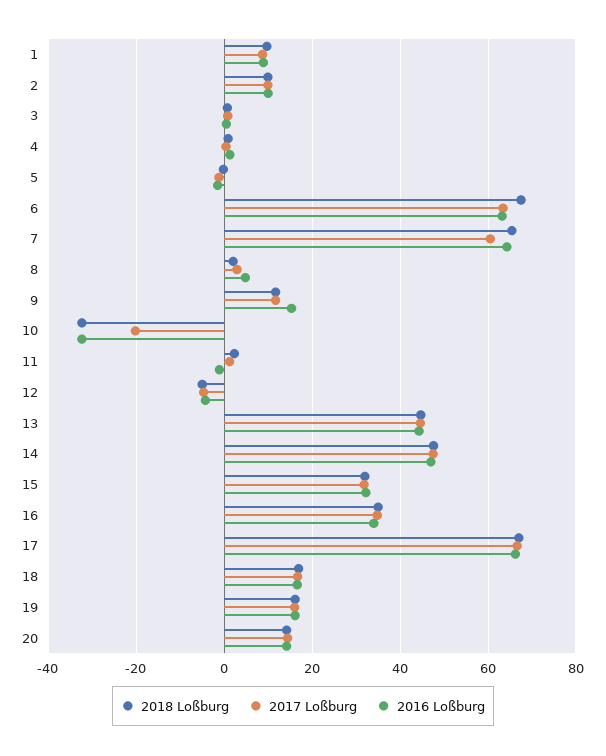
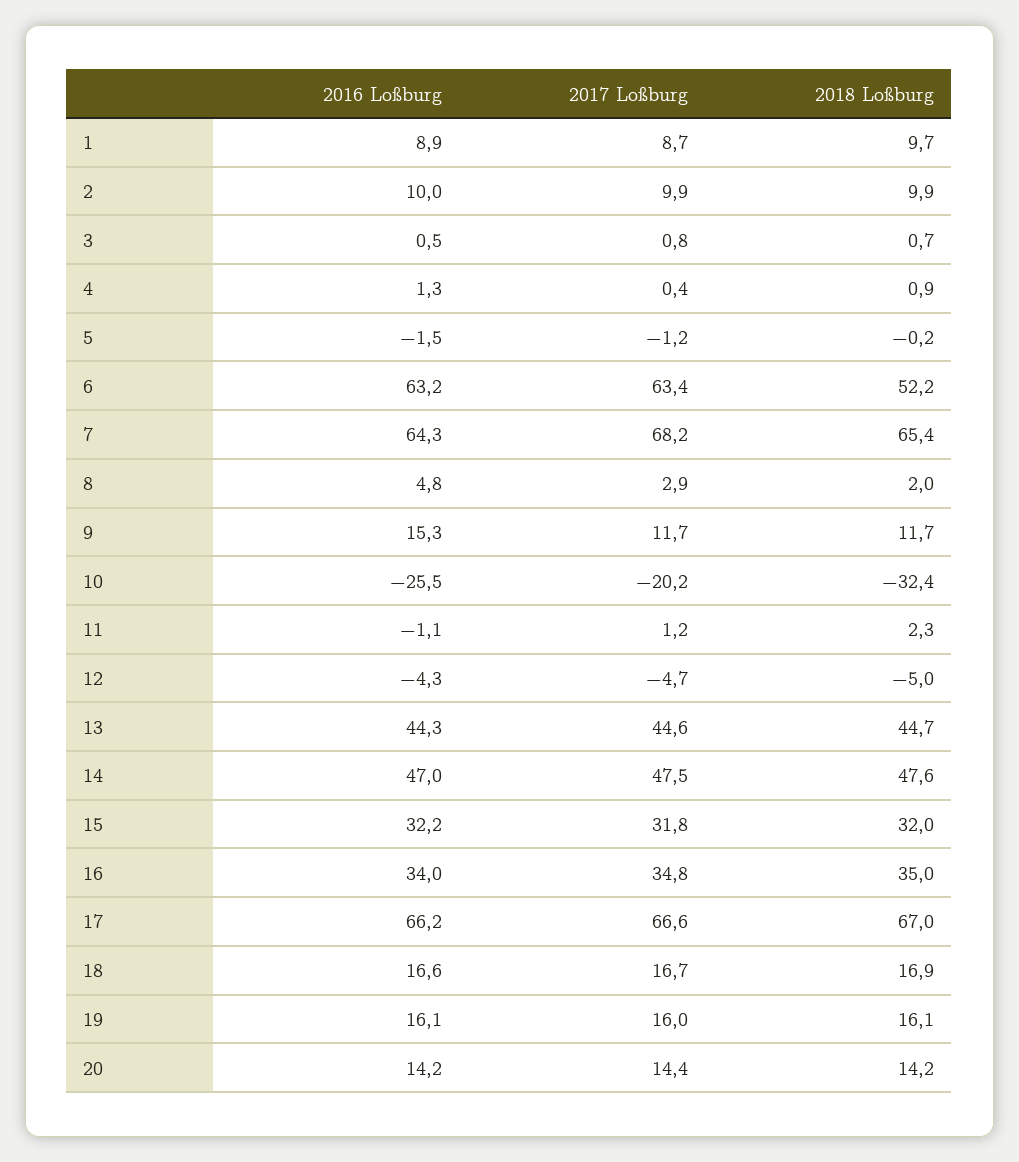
2018 Loßburg, 6: 68 -> 52.2
2017 Loßburg, 7: 60 -> 68.2
2016 Loßburg, 10: -32 -> -25.5

